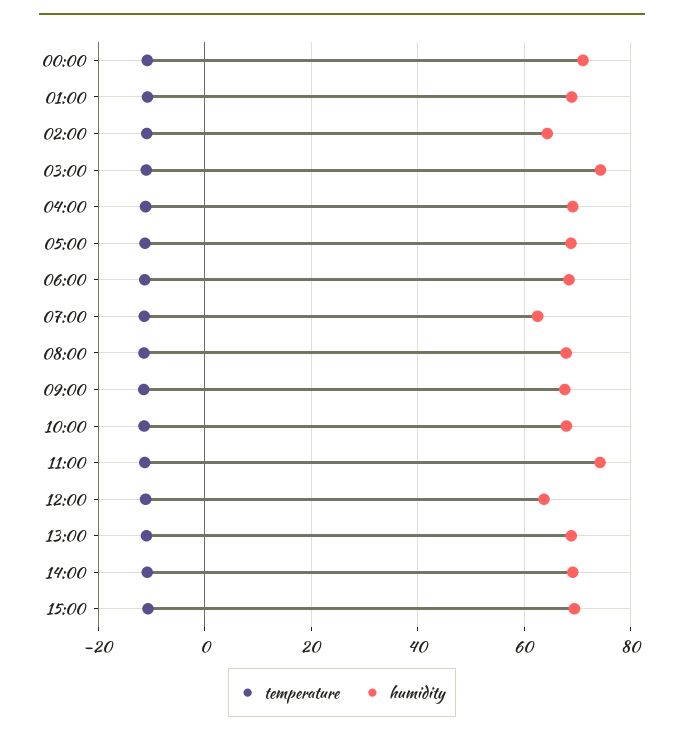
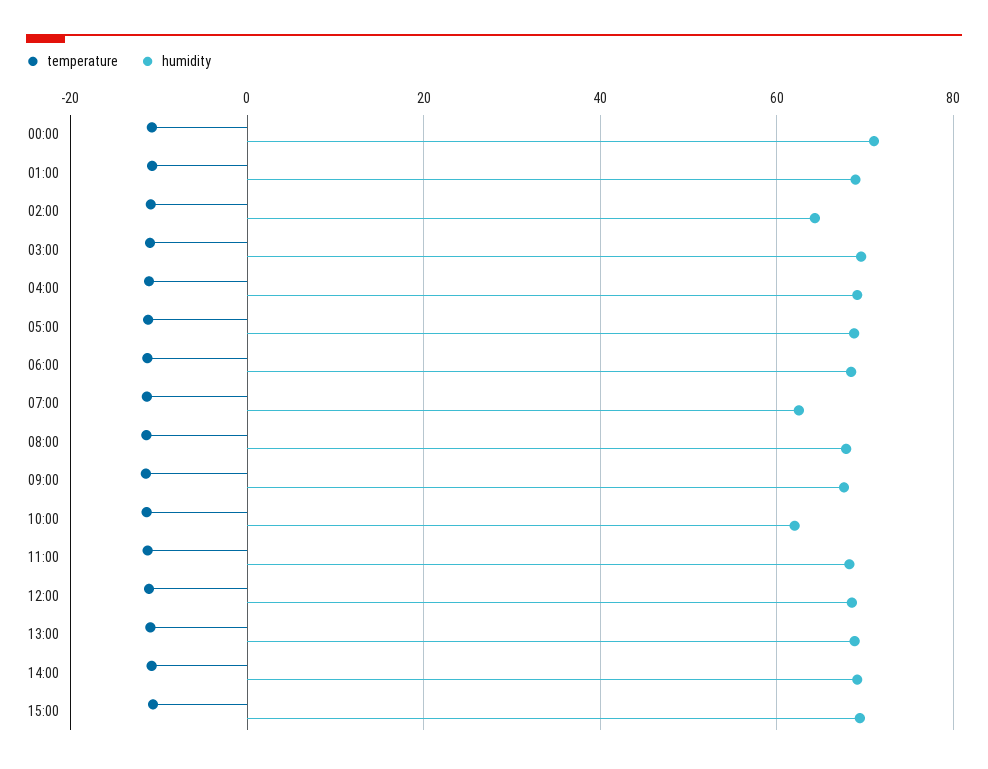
humidity, 03:00: 74 -> 70
humidity, 10:00: 68 -> 62
humidity, 11:00: 74 -> 68
humidity, 12:00: 64 -> 68

